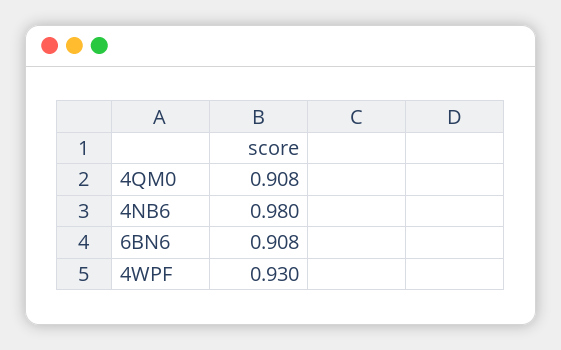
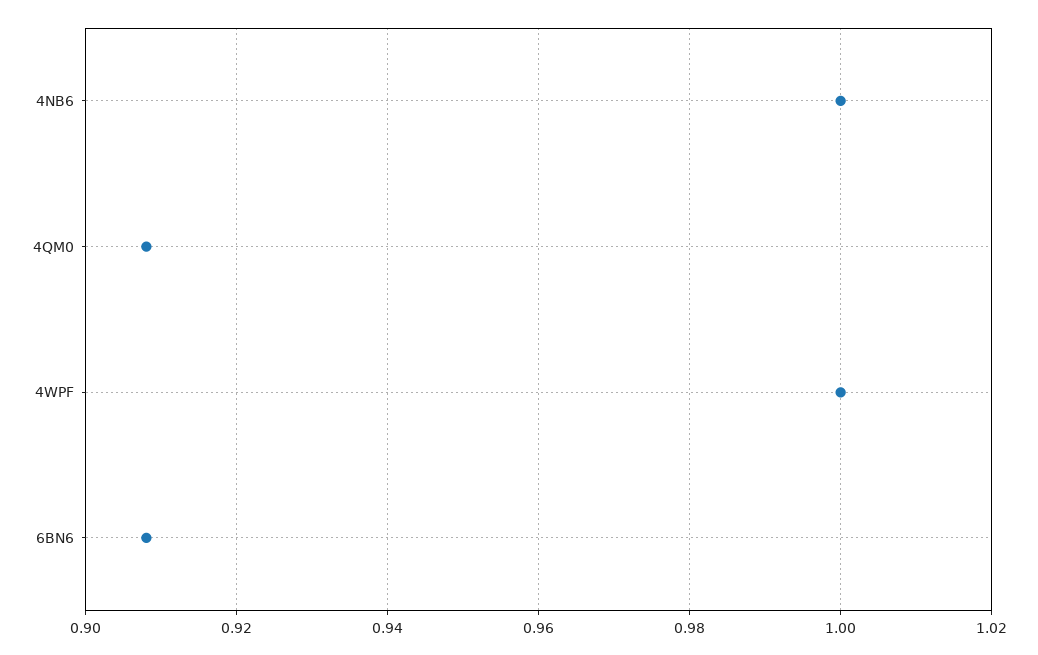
4NB6: 0.98 -> 1
4WPF: 0.93 -> 1

